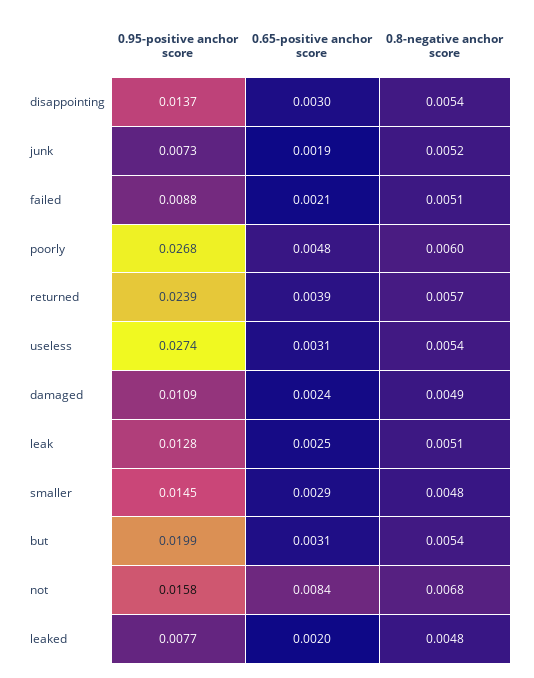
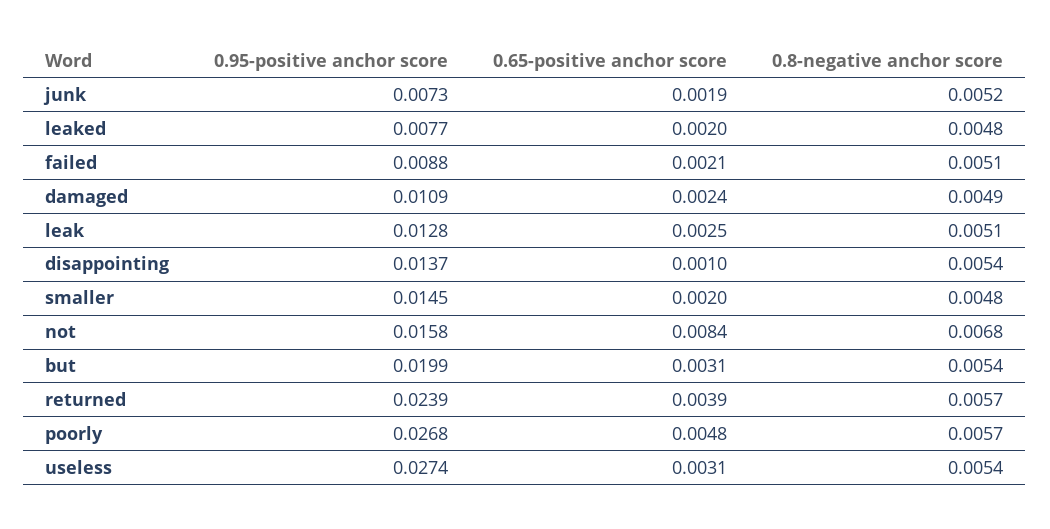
0.65-positive anchor score, disappointing: 0.003 -> 0.001
0.8-negative anchor score, poorly: 0.006 -> 0.0057
0.65-positive anchor score, smaller: 0.0029 -> 0.002

